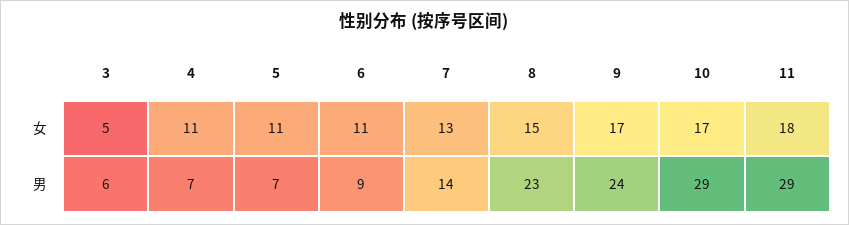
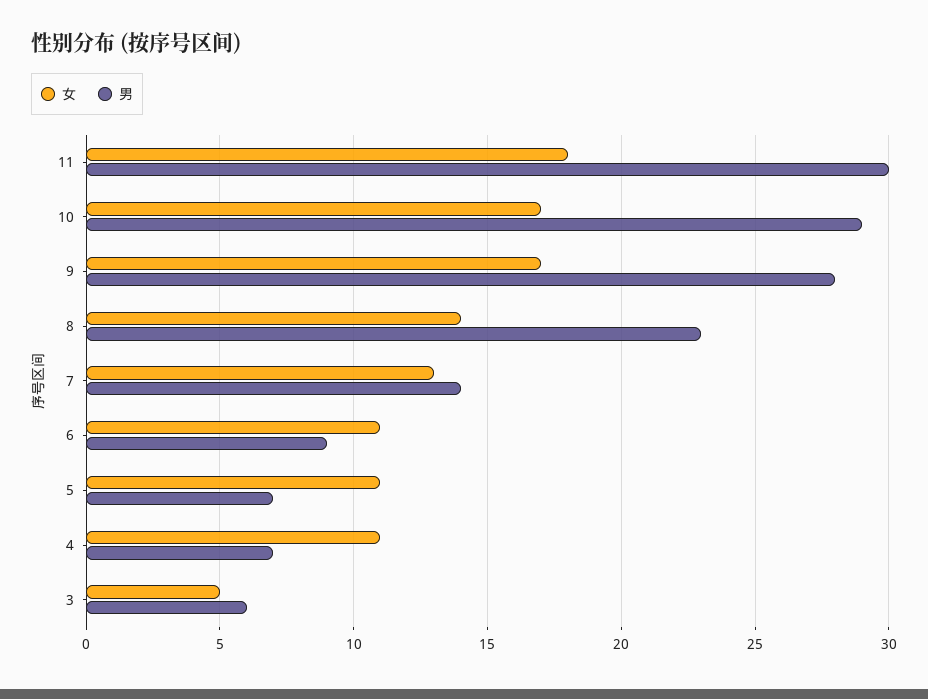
女, 8: 15 -> 14
男, 9: 24 -> 28
男, 11: 29 -> 30

